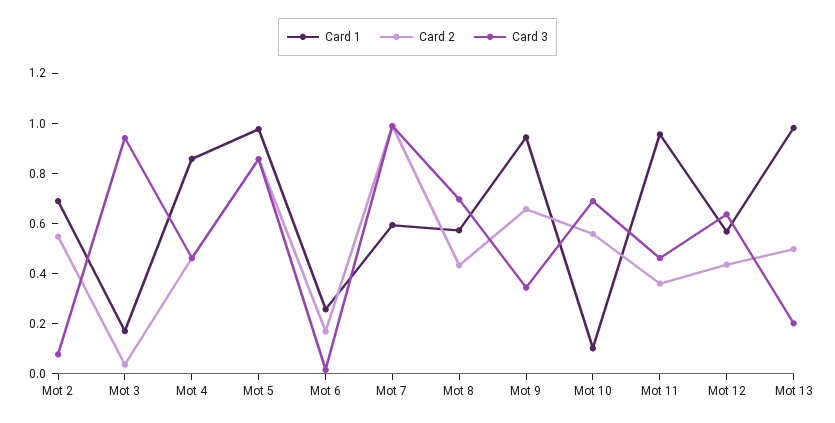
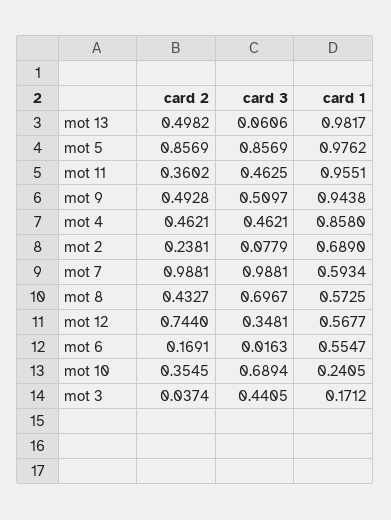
Card 2, Mot 2: 0.55 -> 0.2381
Card 3, Mot 3: 0.95 -> 0.4405
Card 1, Mot 6: 0.25 -> 0.5547
Card 2, Mot 9: 0.65 -> 0.4928
Card 3, Mot 9: 0.35 -> 0.5097
Card 1, Mot 10: 0.1 -> 0.2405
Card 2, Mot 10: 0.55 -> 0.3545
Card 2, Mot 12: 0.45 -> 0.744
Card 3, Mot 12: 0.65 -> 0.3481
Card 3, Mot 13: 0.2 -> 0.0606

